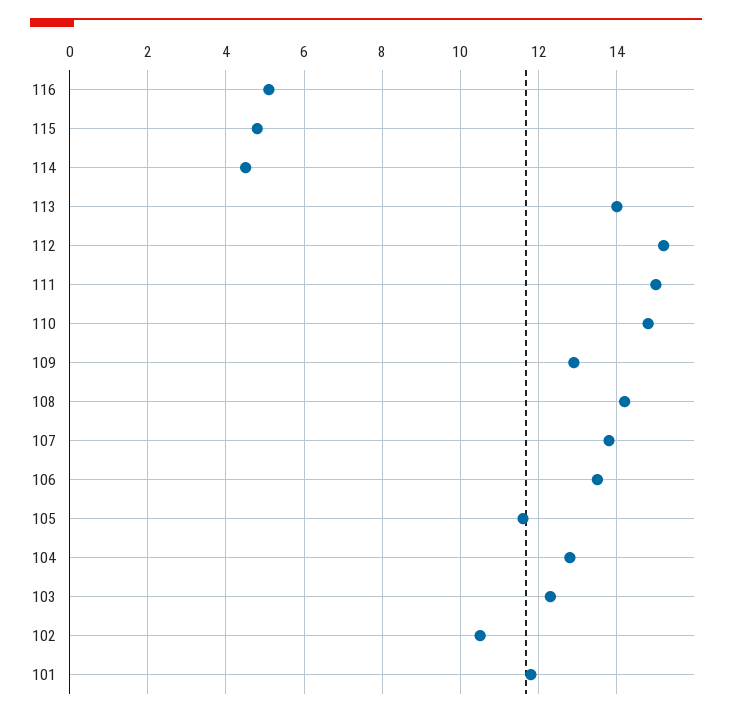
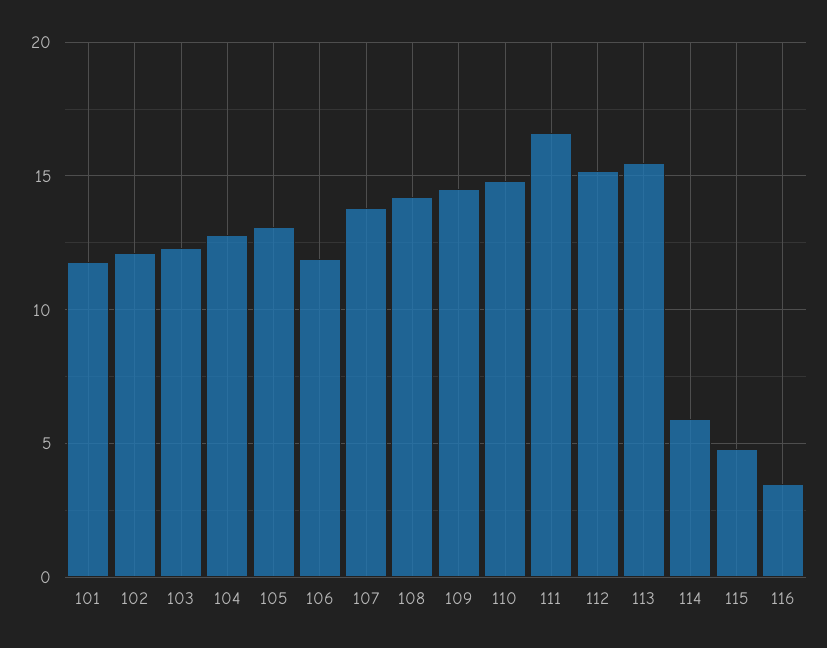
116: 5 -> 3.5
114: 4.5 -> 6
113: 14 -> 15.5
111: 15 -> 16.5
109: 13 -> 14.5
106: 13.5 -> 12
105: 11.5 -> 13
102: 10.5 -> 12

